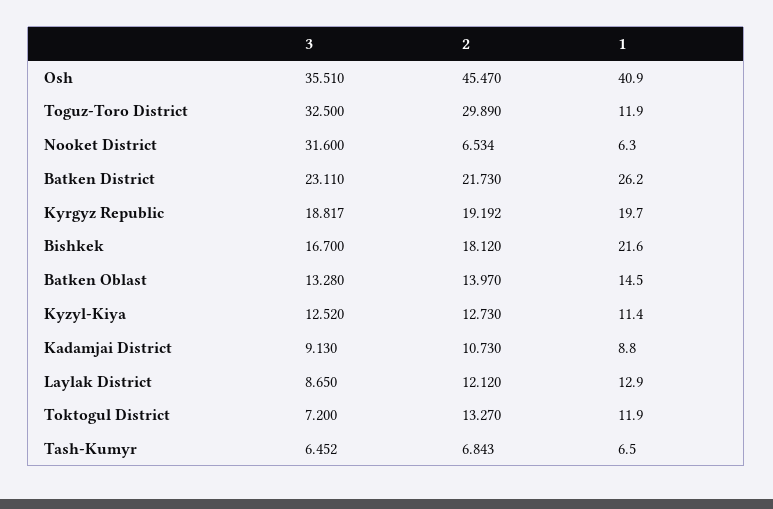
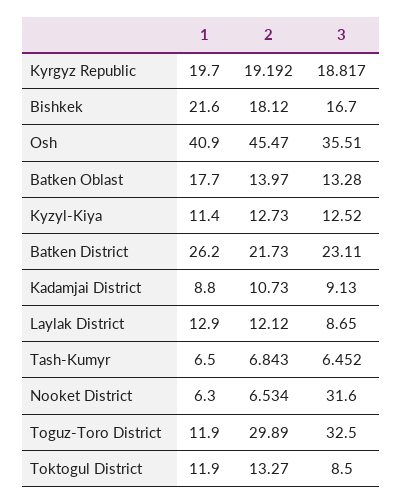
1, Batken Oblast: 14.5 -> 17.7
3, Toktogul District: 7.2 -> 8.5

